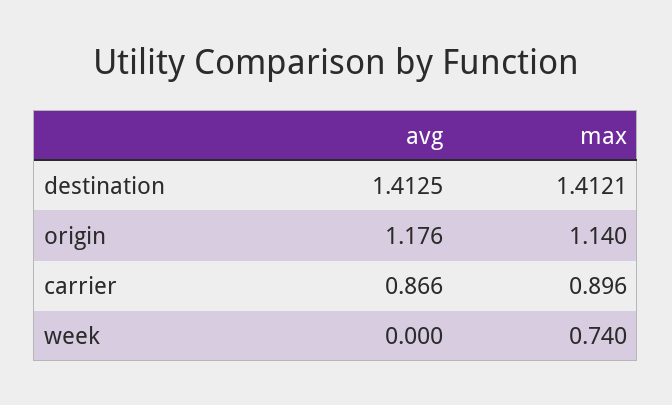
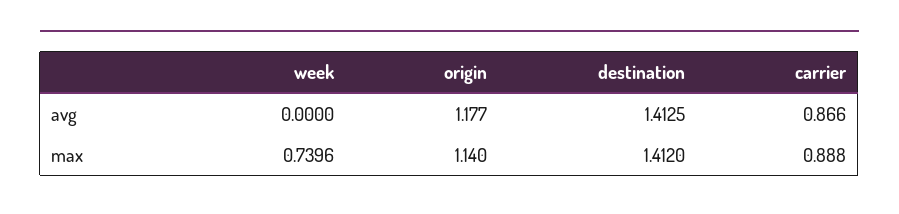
max, destination: 1.4121 -> 1.412
avg, origin: 1.176 -> 1.177
max, carrier: 0.896 -> 0.888

